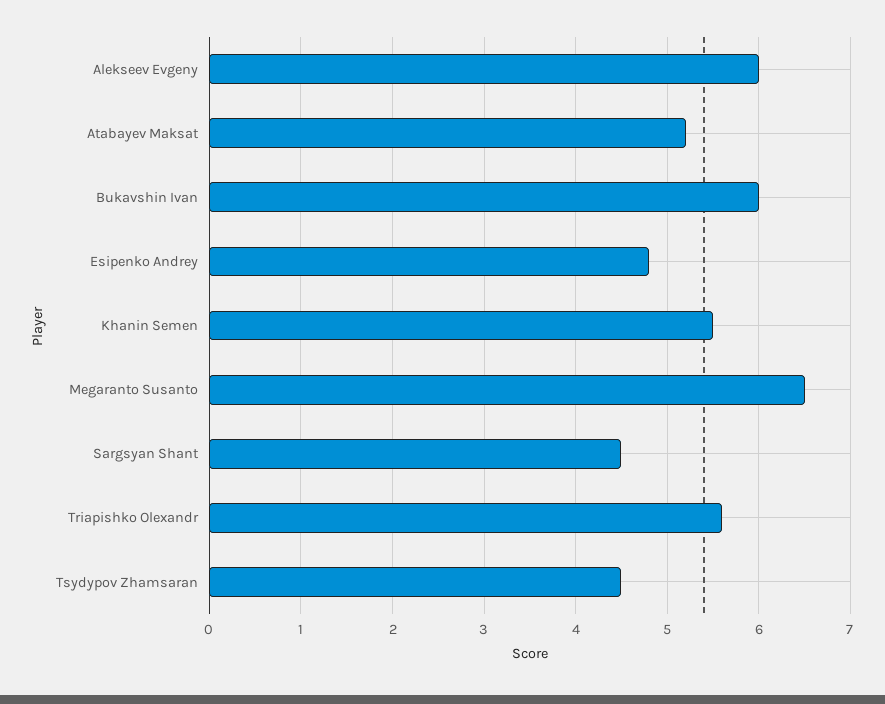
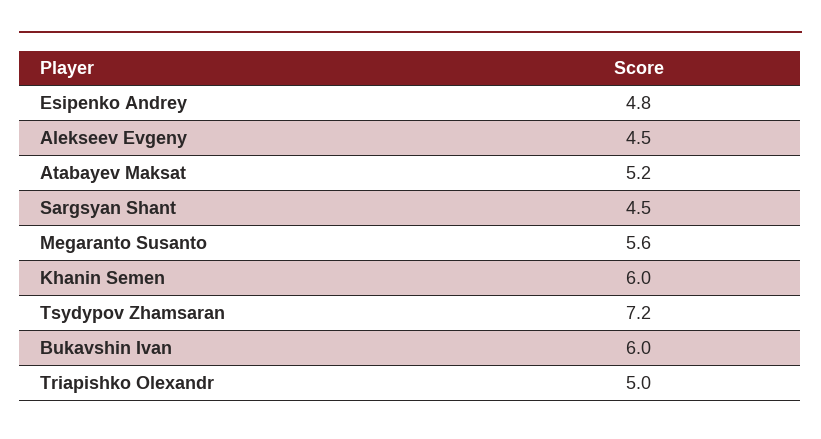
Alekseev Evgeny: 6 -> 4.5
Khanin Semen: 5.5 -> 6
Megaranto Susanto: 6.5 -> 5.6
Triapishko Olexandr: 5.6 -> 5
Tsydypov Zhamsaran: 4.5 -> 7.2

